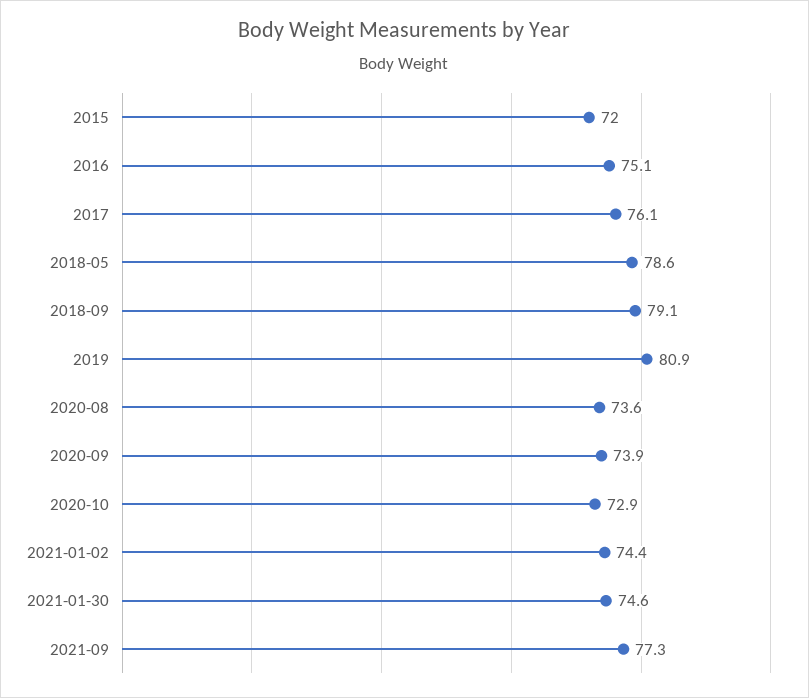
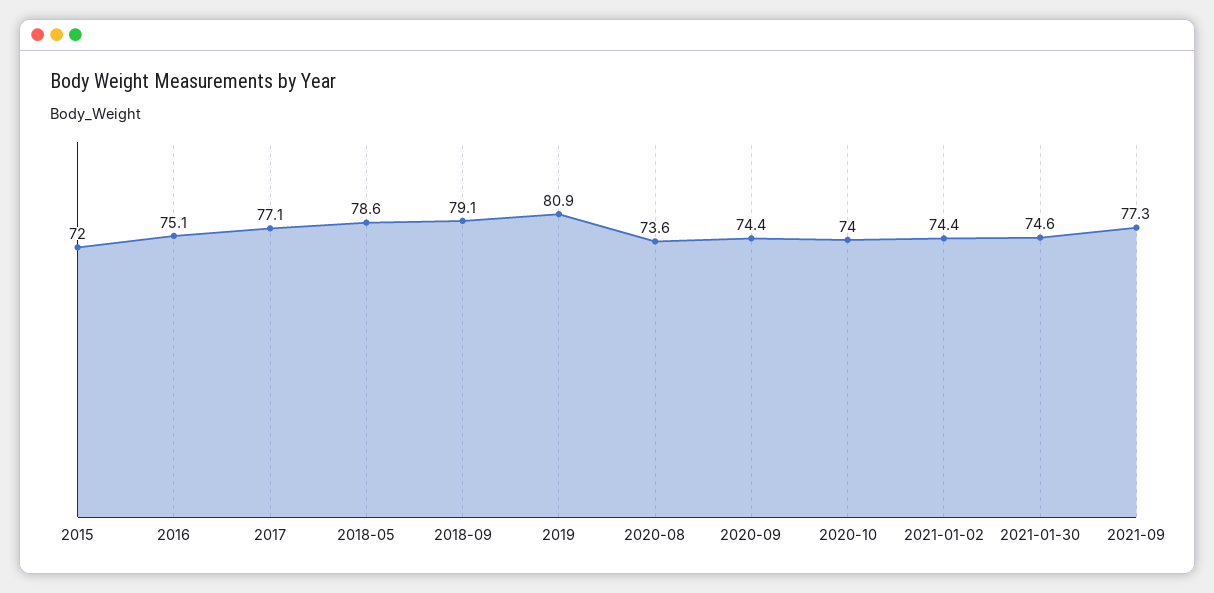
2017: 76.1 -> 77.1
2020-09: 73.9 -> 74.4
2020-10: 72.9 -> 74

